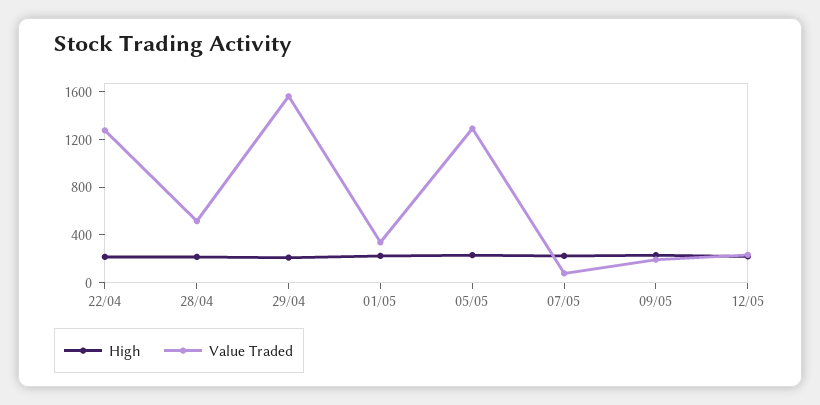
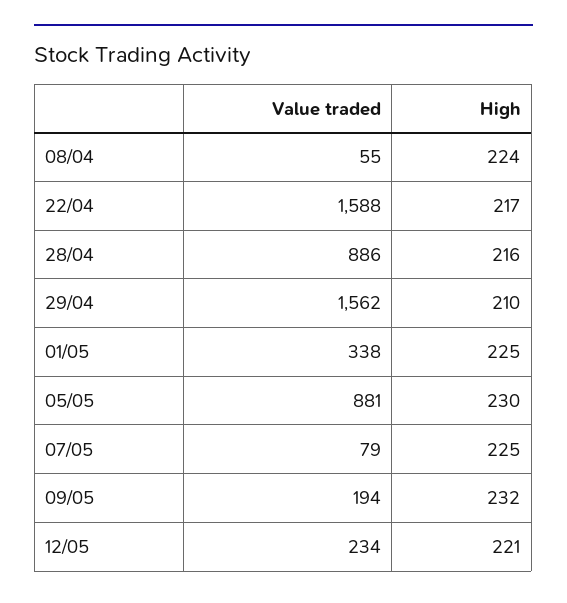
Value Traded, 22/04: 1300 -> 1588
Value Traded, 28/04: 500 -> 886
Value Traded, 05/05: 1300 -> 881
Value Traded, 08/04: none -> 55
High, 08/04: none -> 224

